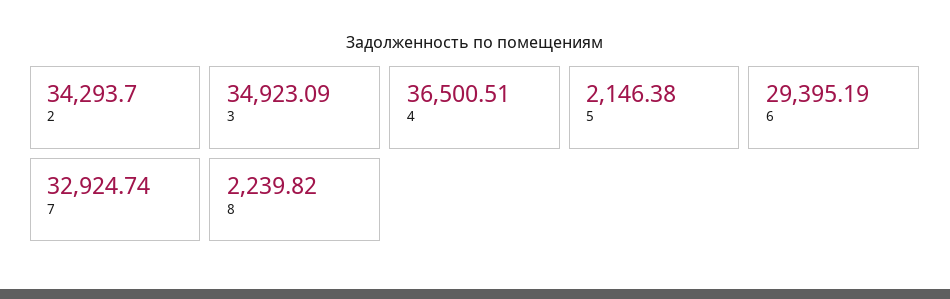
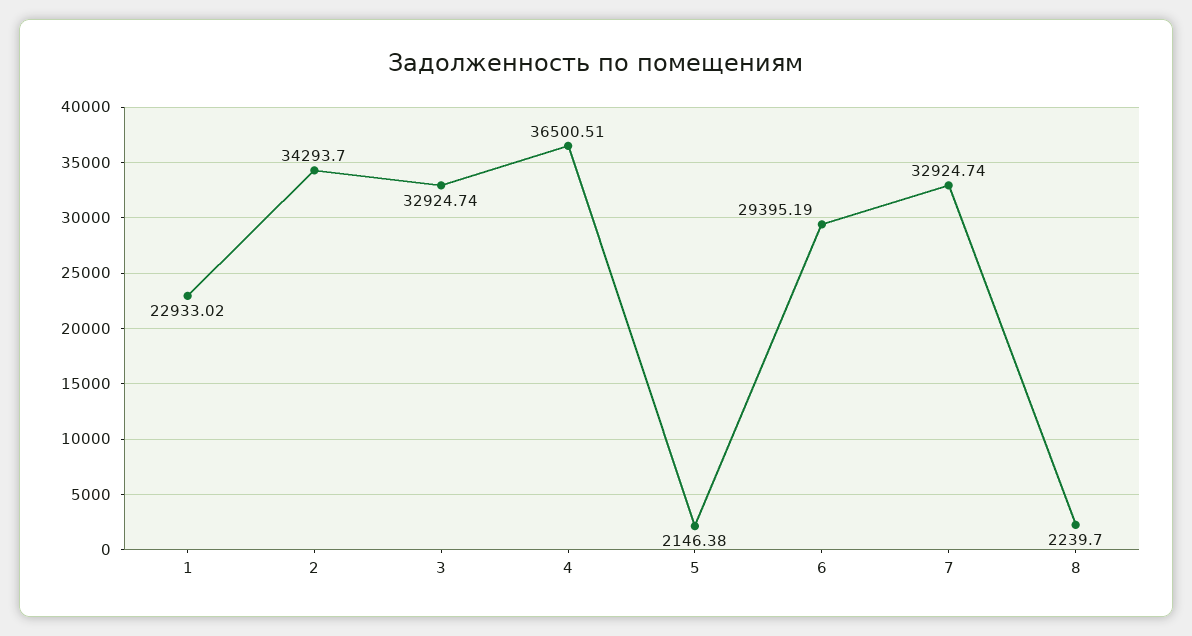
3: 34923.09 -> 32924.74
8: 2239.82 -> 2239.7
1: none -> 22933.02

